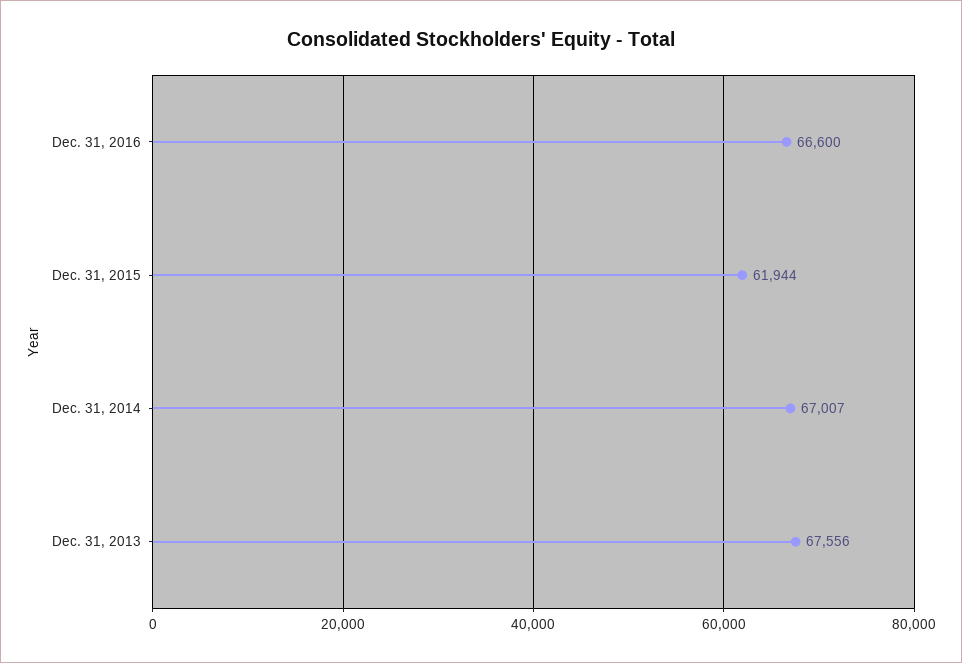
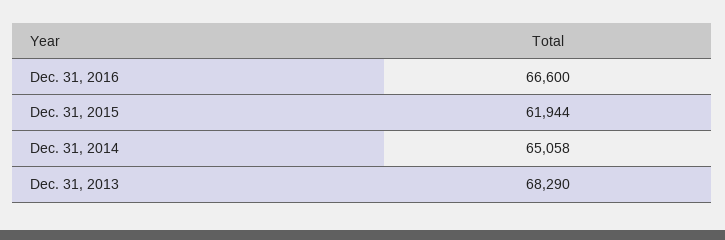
Dec. 31, 2014: 67007 -> 65058
Dec. 31, 2013: 67556 -> 68290

